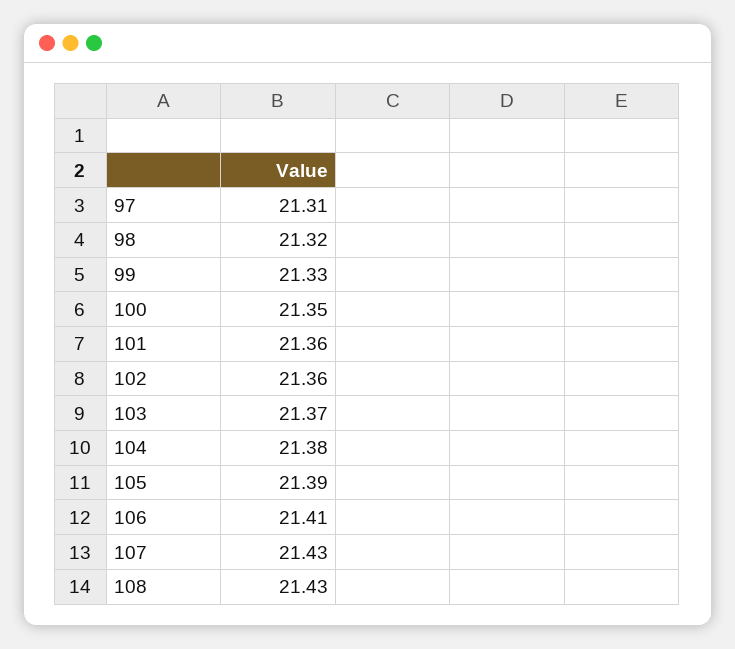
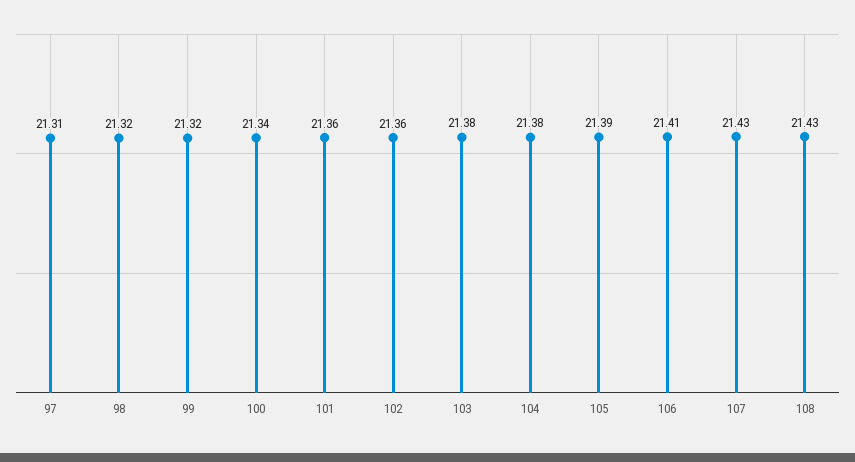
99: 21.33 -> 21.32
100: 21.35 -> 21.34
103: 21.37 -> 21.38

